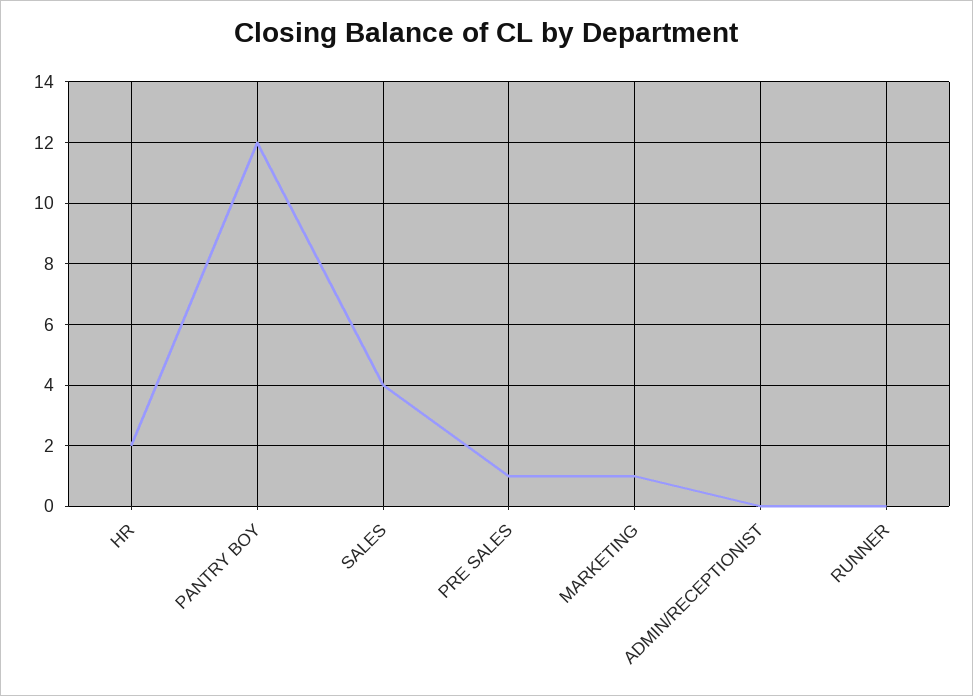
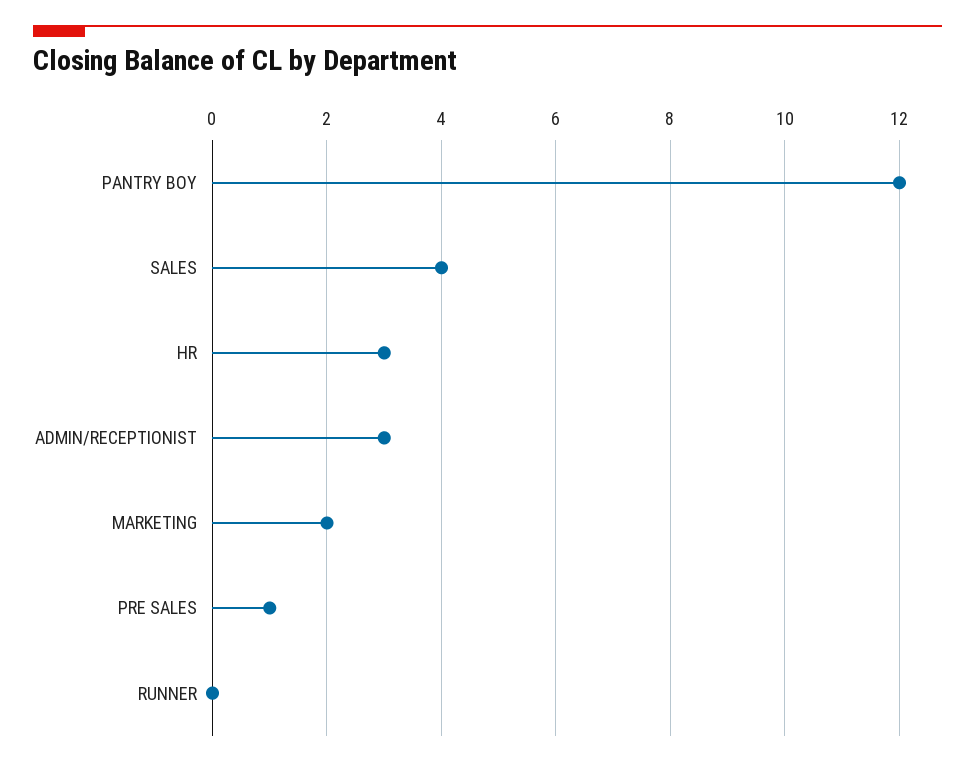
HR: 2 -> 3
MARKETING: 1 -> 2
ADMIN/RECEPTIONIST: 0 -> 3

